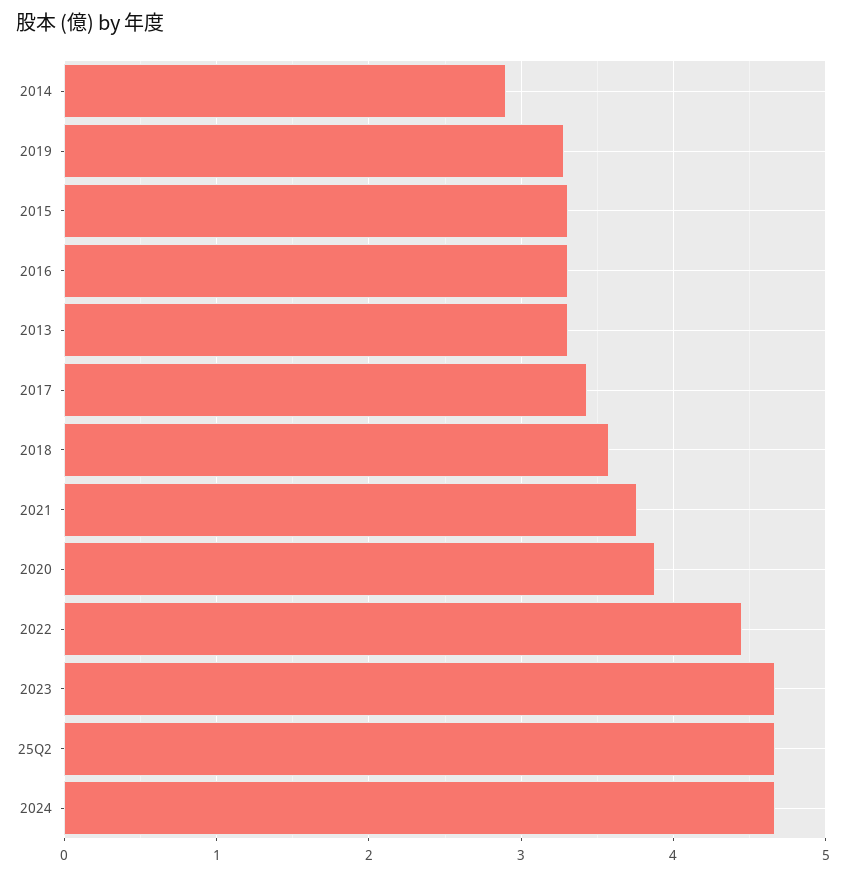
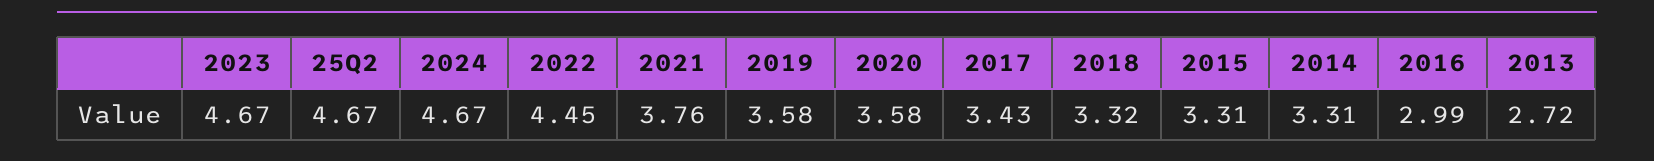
2014: 2.9 -> 3.31
2019: 3.3 -> 3.58
2016: 3.3 -> 2.99
2013: 3.3 -> 2.72
2018: 3.6 -> 3.32
2020: 3.9 -> 3.58

